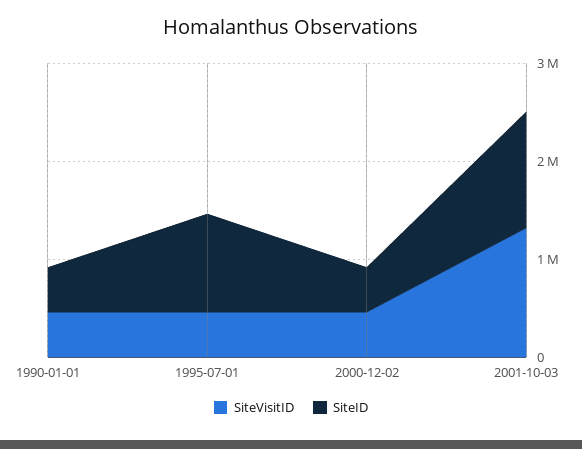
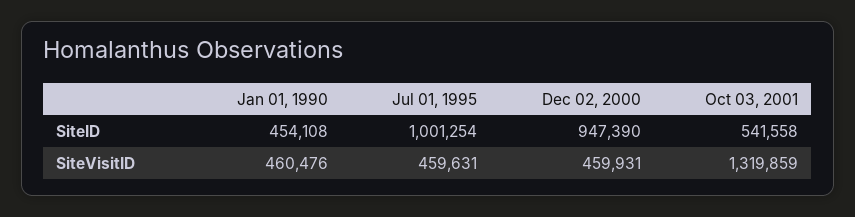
SiteID, 2000-12-02: 400000 -> 947390
SiteID, 2001-10-03: 1200000 -> 541558

